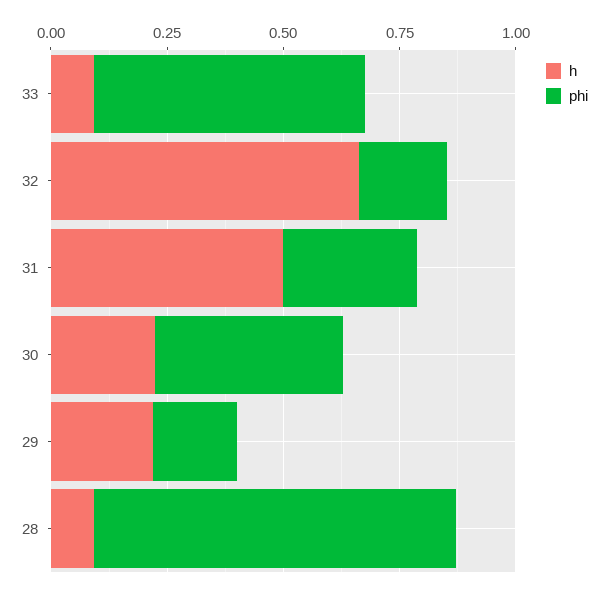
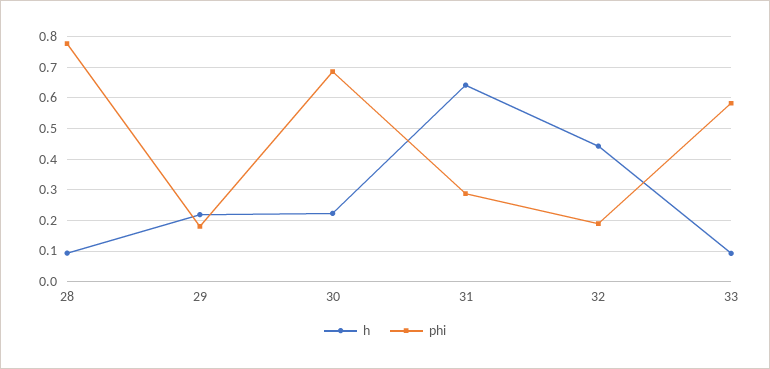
h, 32: 0.65 -> 0.44
h, 31: 0.5 -> 0.64
phi, 30: 0.4 -> 0.68

